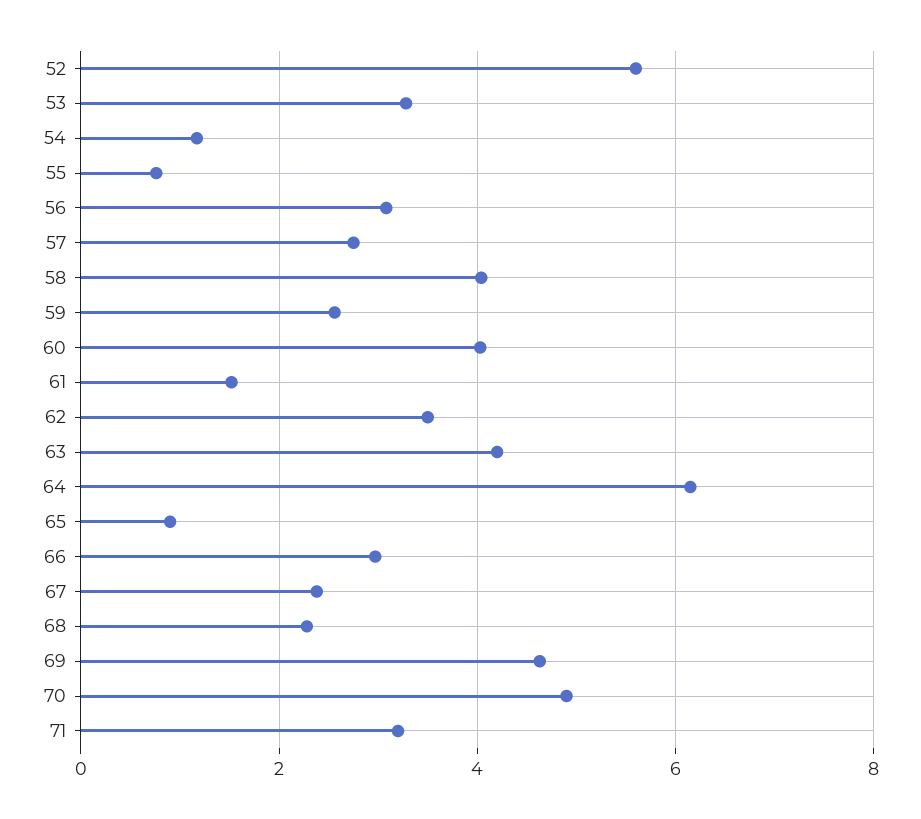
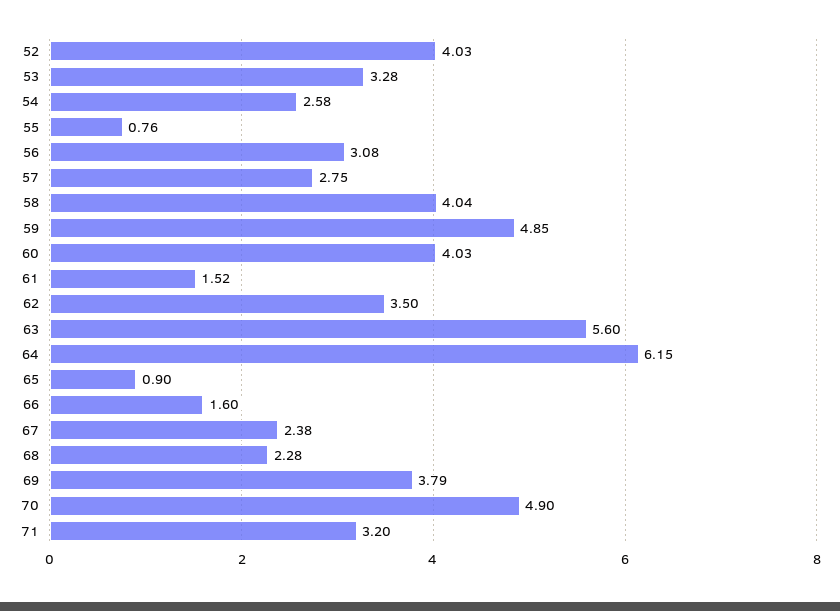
52: 5.6 -> 4.03
54: 1.2 -> 2.58
59: 2.6 -> 4.85
63: 4.2 -> 5.6
66: 3 -> 1.6
69: 4.6 -> 3.79

